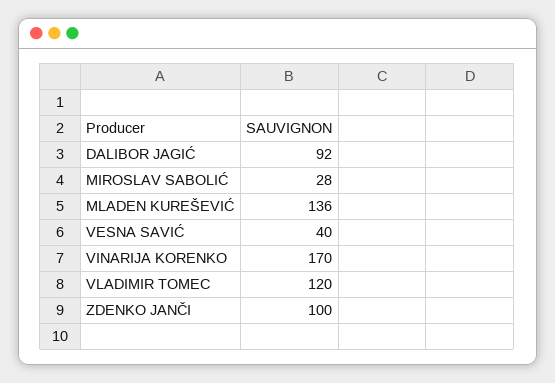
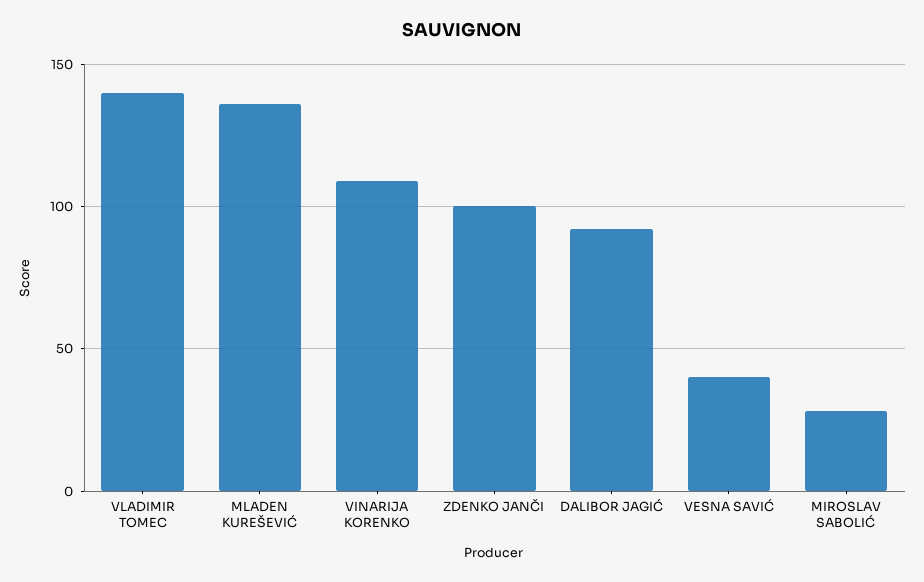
VINARIJA KORENKO: 170 -> 110
VLADIMIR TOMEC: 120 -> 140

